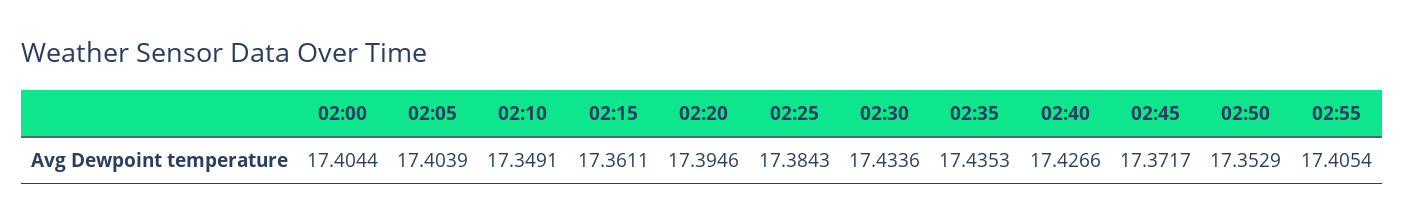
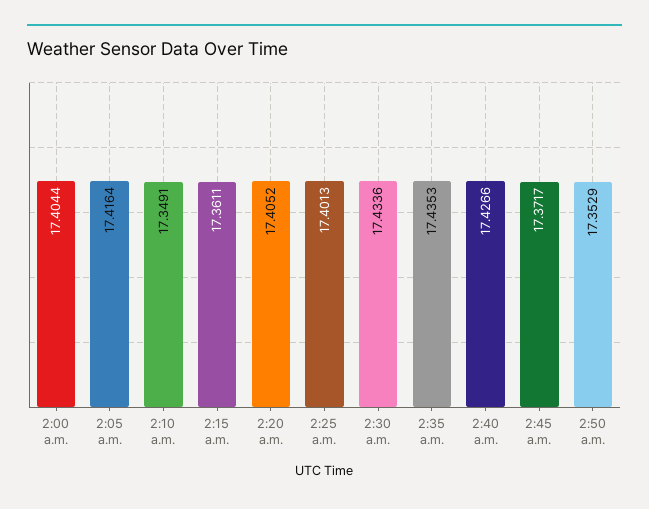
02:05: 17.4039 -> 17.4164
02:20: 17.3946 -> 17.4052
02:25: 17.3843 -> 17.4013
02:55: 17.4054 -> none

